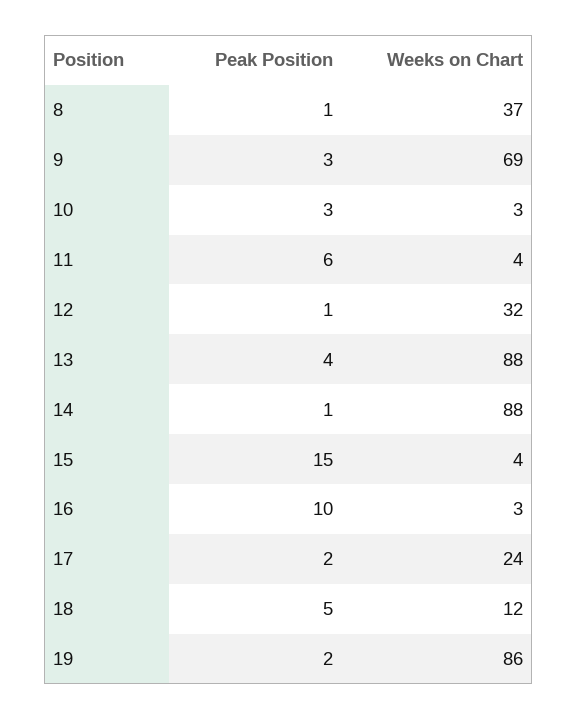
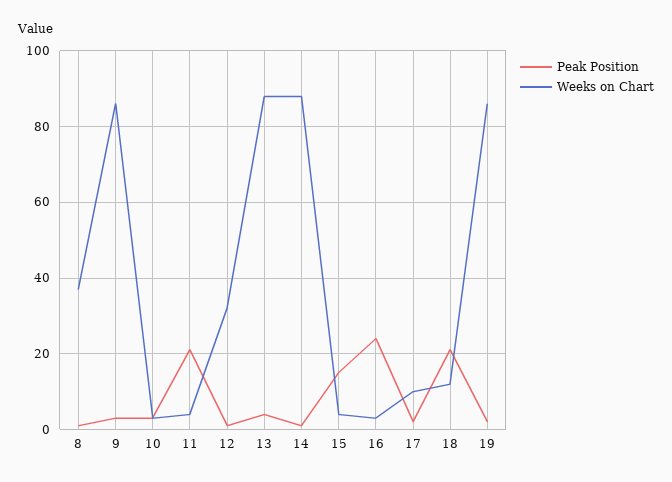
Weeks on Chart, 9: 69 -> 85
Peak Position, 11: 6 -> 20
Peak Position, 16: 10 -> 25
Weeks on Chart, 17: 24 -> 10
Peak Position, 18: 5 -> 20

